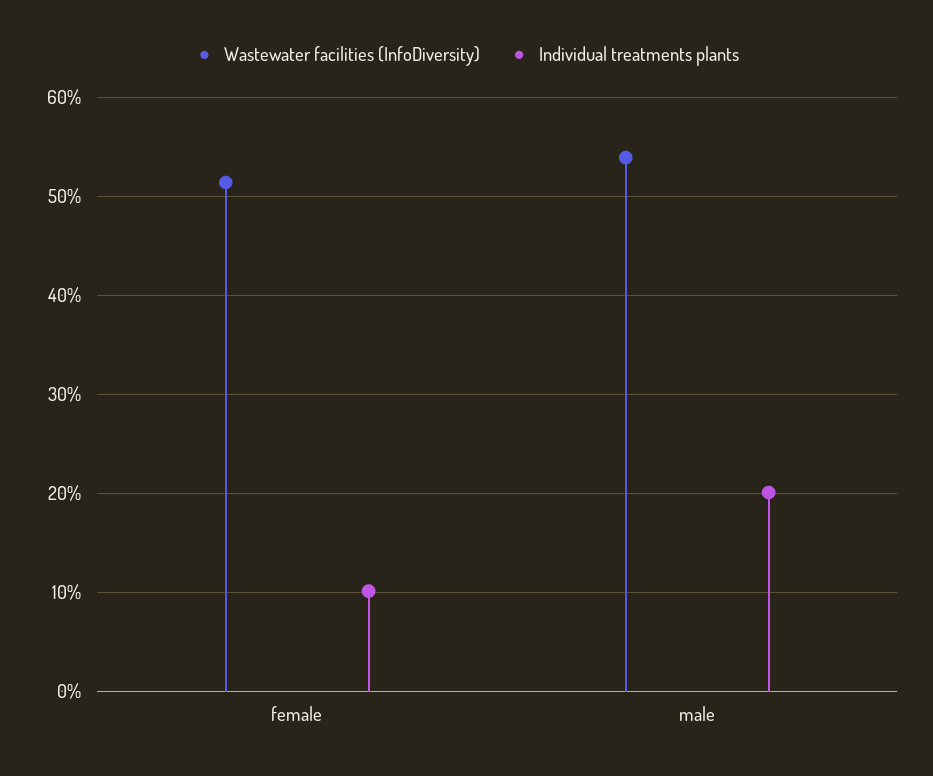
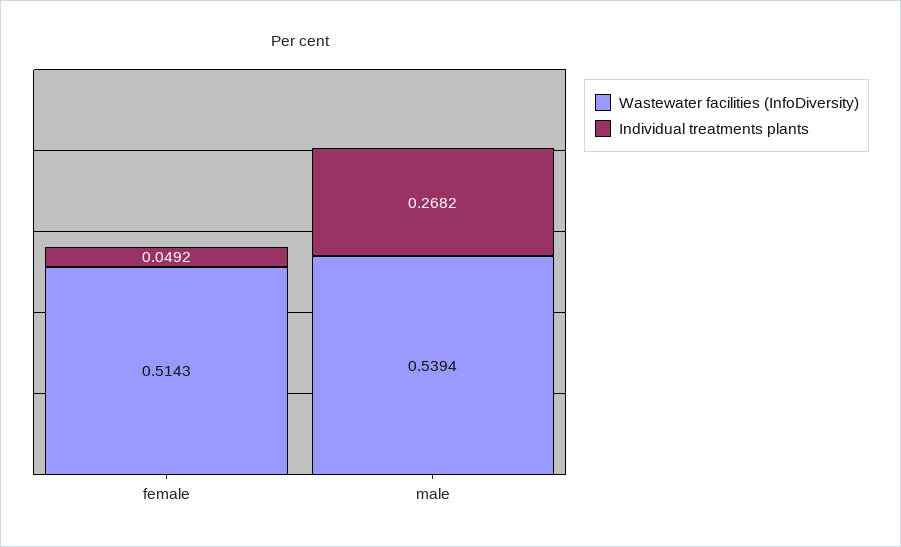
Individual treatments plants, female: 0.1 -> 0.0492
Individual treatments plants, male: 0.2 -> 0.2682

